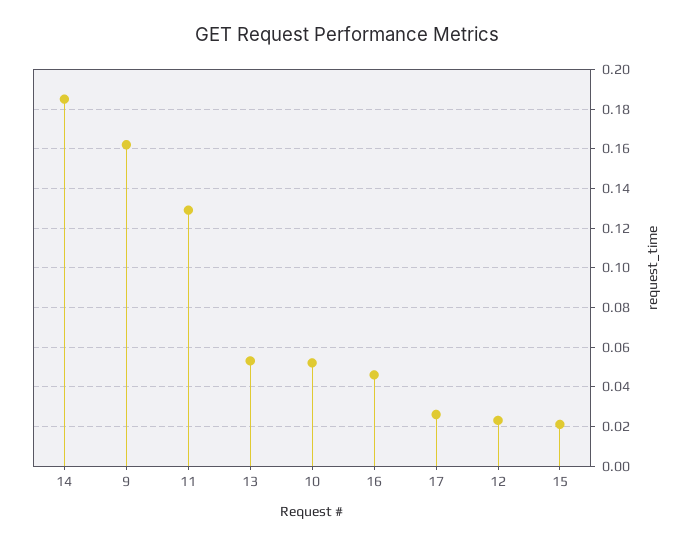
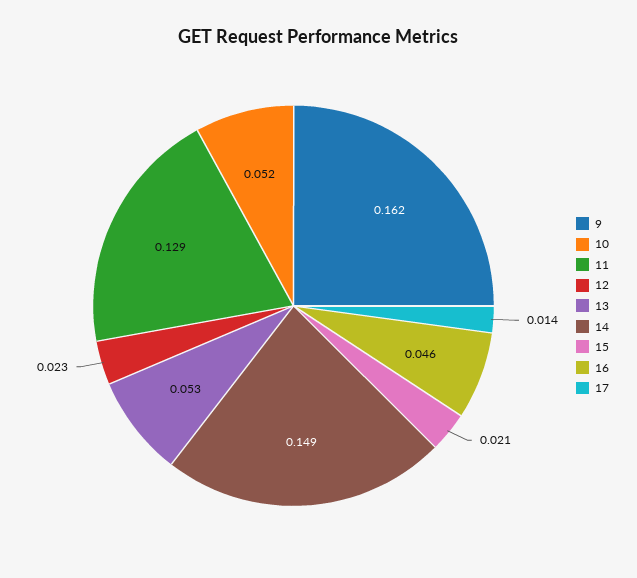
14: 0.185 -> 0.149
17: 0.025 -> 0.014

